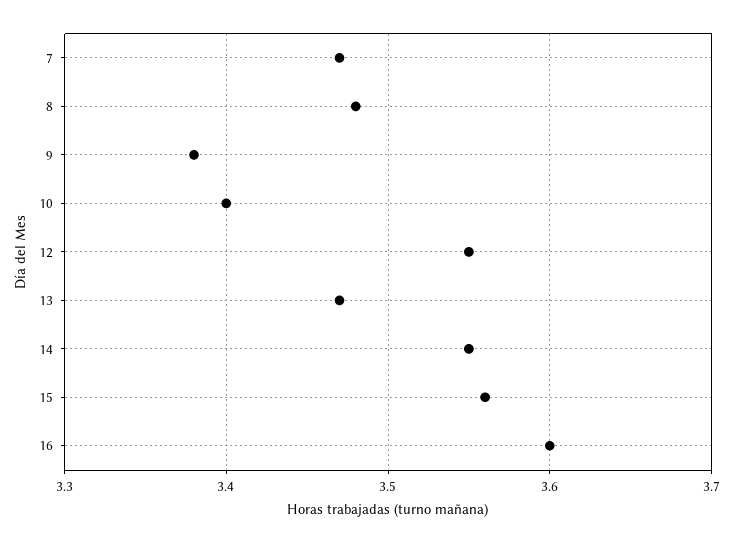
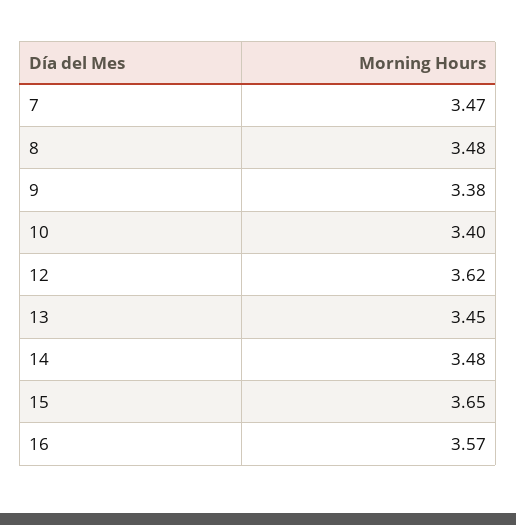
12: 3.55 -> 3.62
13: 3.47 -> 3.45
14: 3.55 -> 3.48
15: 3.56 -> 3.65
16: 3.6 -> 3.57

